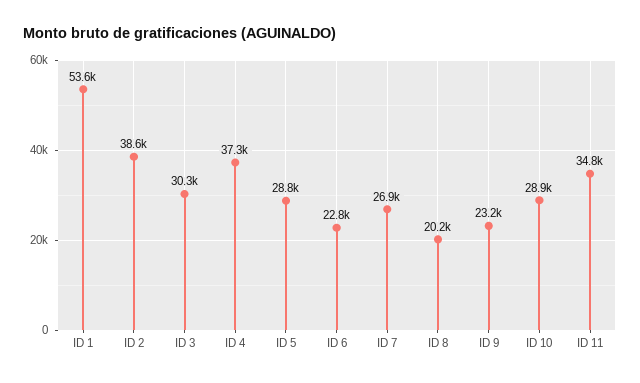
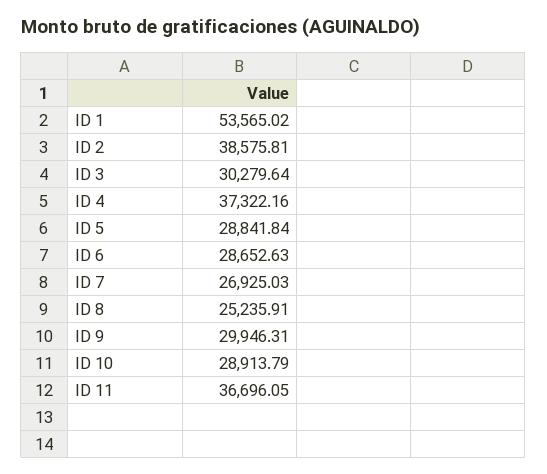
ID 6: 22800 -> 28652.63
ID 8: 20200 -> 25235.91
ID 9: 23200 -> 29946.31
ID 11: 34800 -> 36696.05

